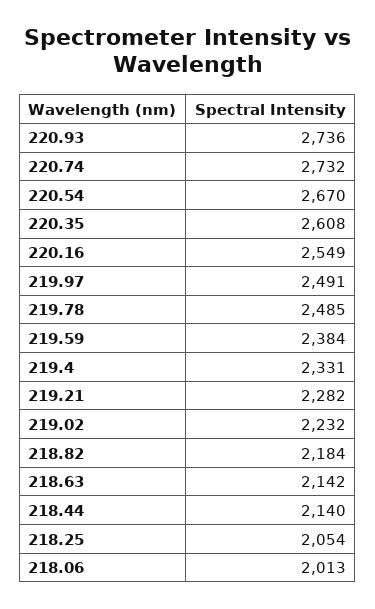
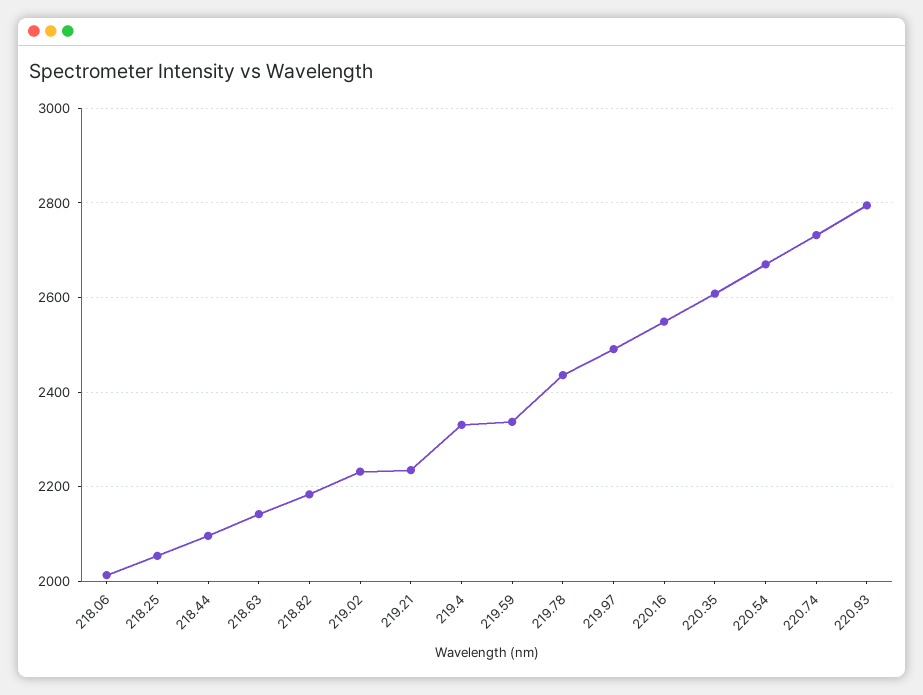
220.93: 2736 -> 2800
219.78: 2485 -> 2440
219.59: 2384 -> 2340
219.21: 2282 -> 2240
218.44: 2140 -> 2100

